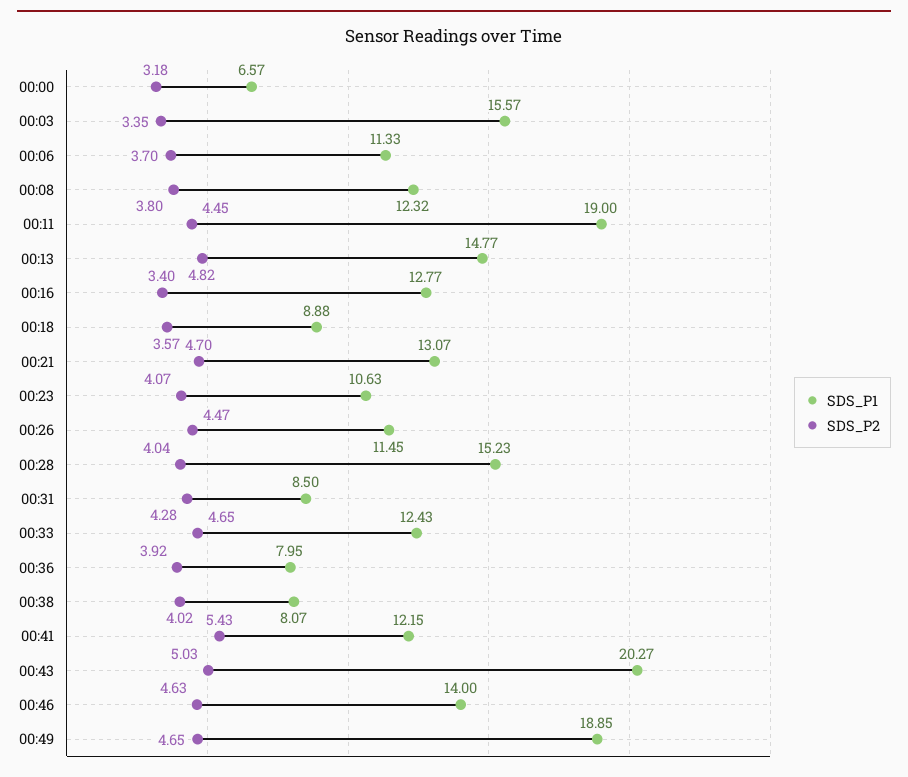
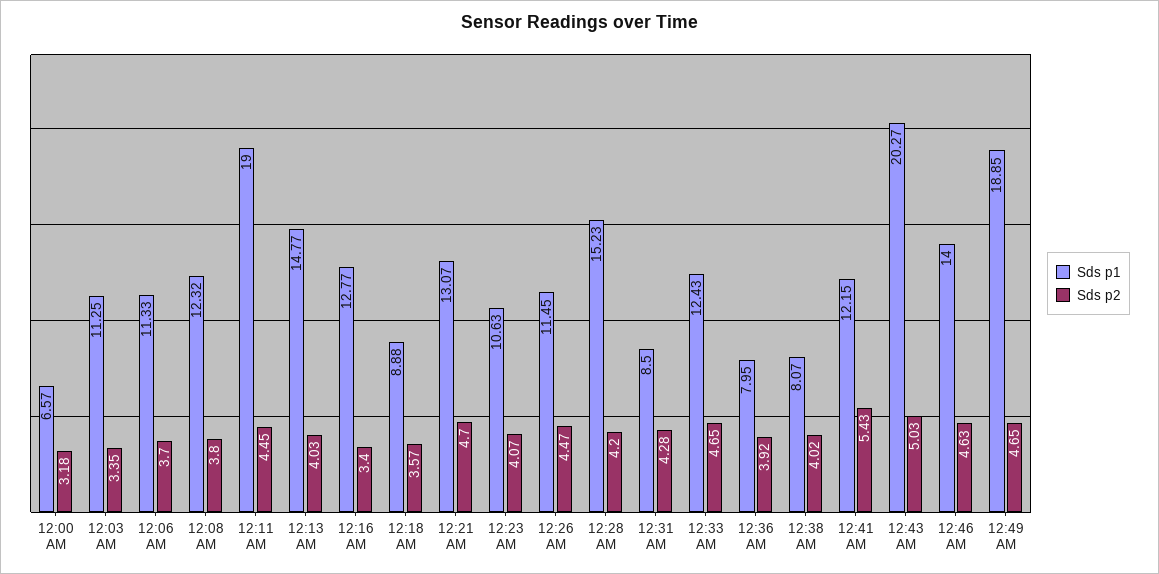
SDS_P1, 00:03: 15.57 -> 11.25
SDS_P2, 00:13: 4.82 -> 4.03
SDS_P2, 00:28: 4.04 -> 4.2

